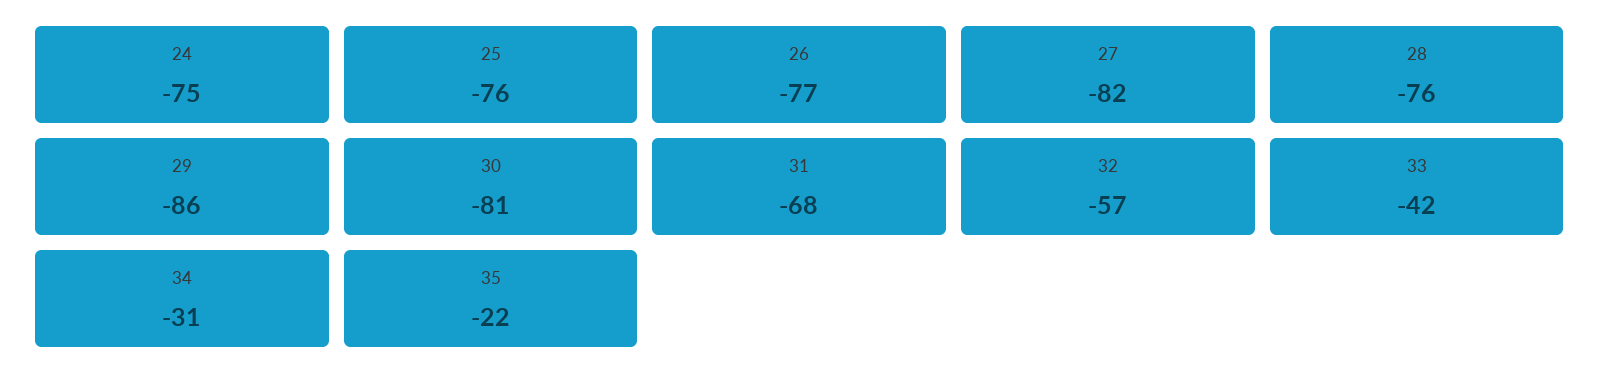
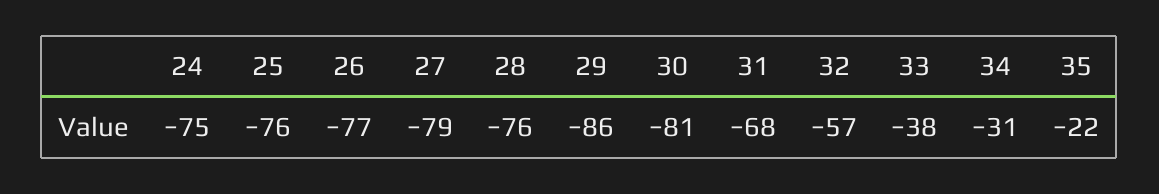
27: -82 -> -79
33: -42 -> -38

